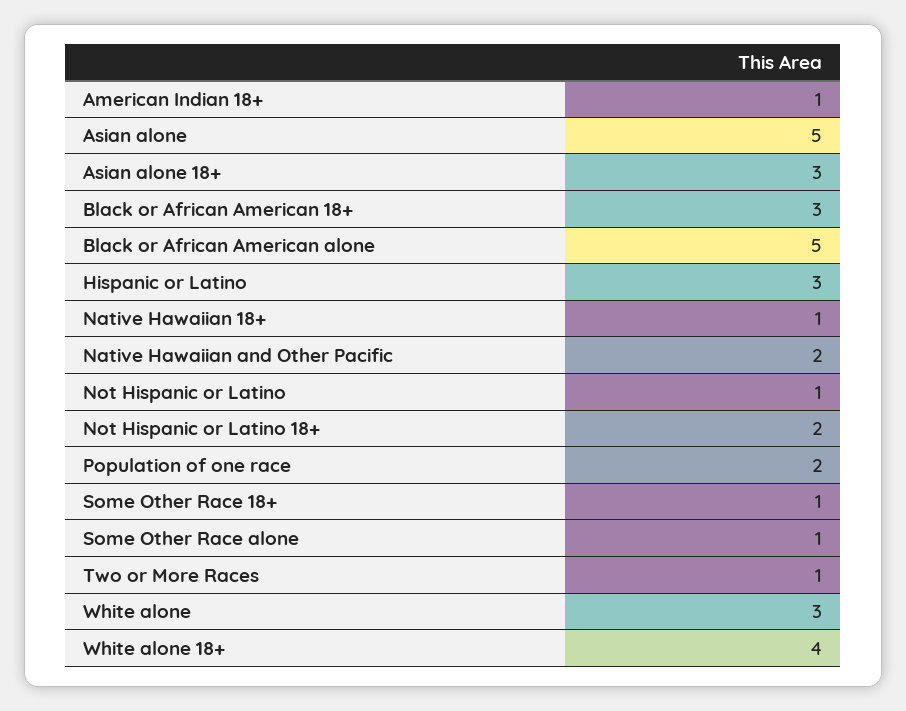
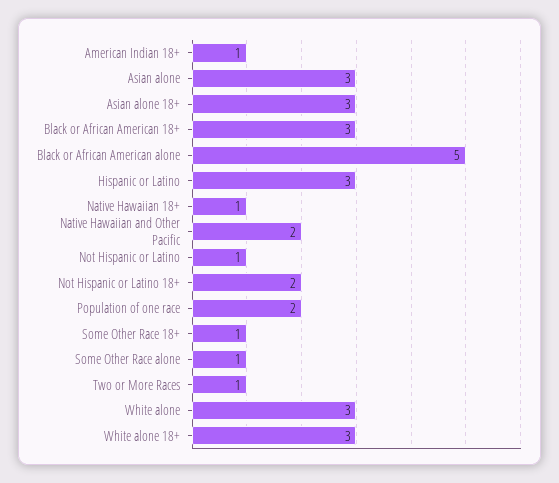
Asian alone: 5 -> 3
White alone 18+: 4 -> 3

